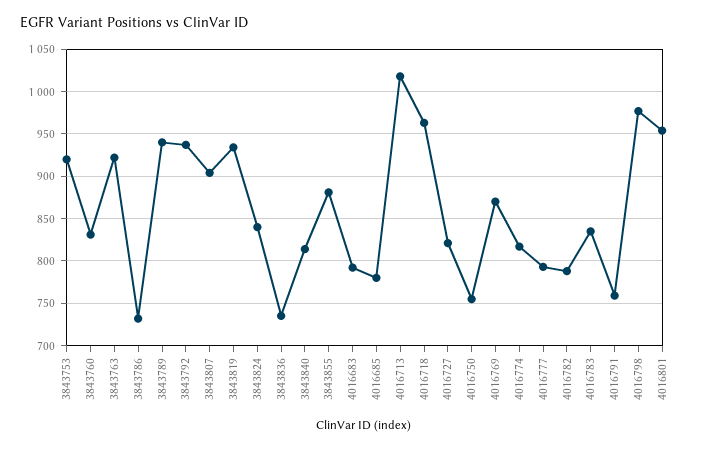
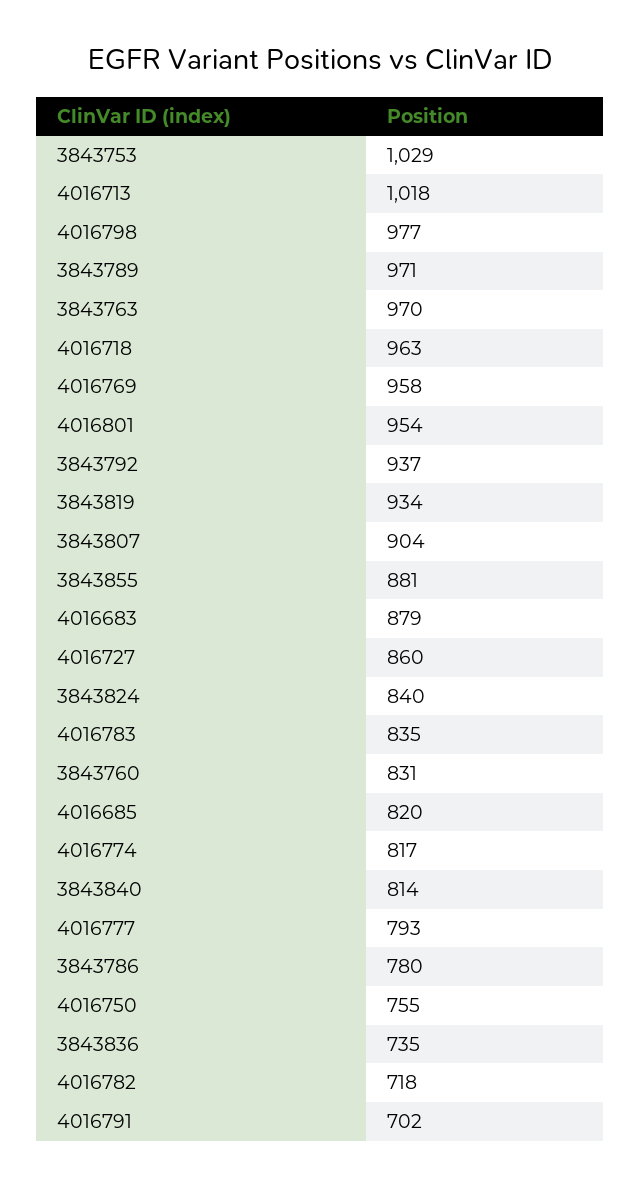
3843753: 920 -> 1029
3843763: 920 -> 970
3843786: 730 -> 780
3843789: 940 -> 971
4016683: 790 -> 879
4016685: 780 -> 820
4016727: 820 -> 860
4016769: 870 -> 958
4016782: 790 -> 718
4016791: 760 -> 702

